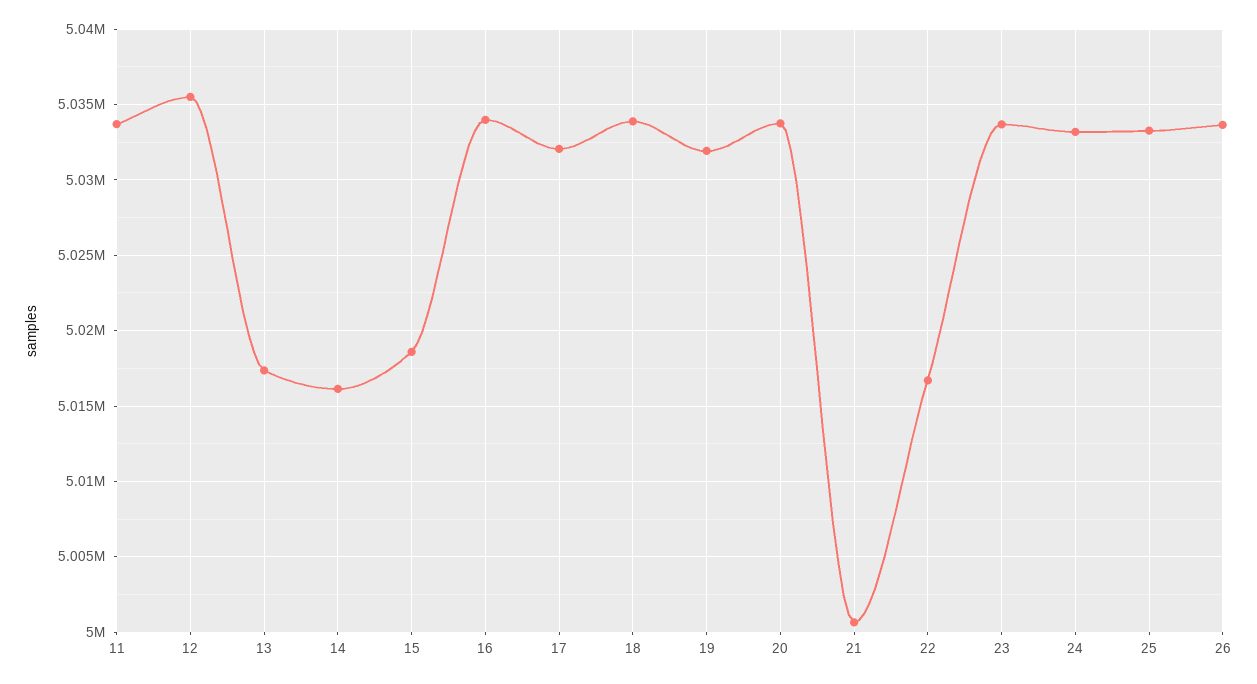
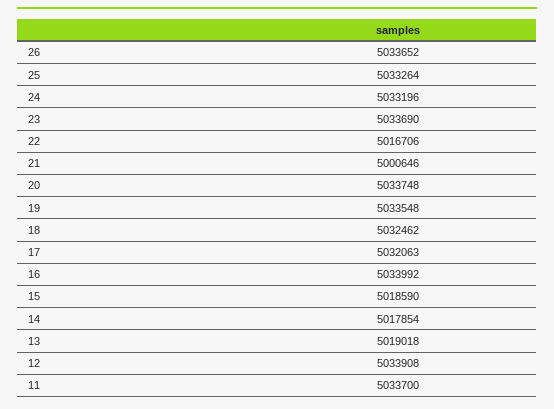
12: 5035500 -> 5033908
13: 5017500 -> 5019018
14: 5016000 -> 5017854
18: 5034000 -> 5032462
19: 5032000 -> 5033548

